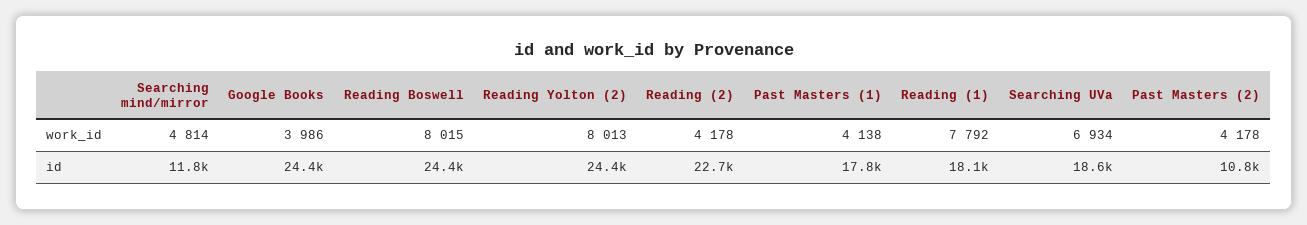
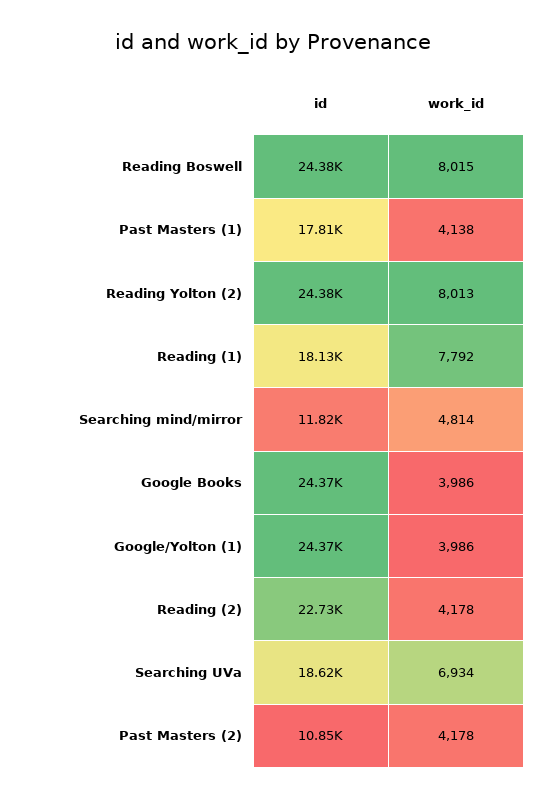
Google/Yolton (1), id: none -> 24370
Google/Yolton (1), work_id: none -> 3986

